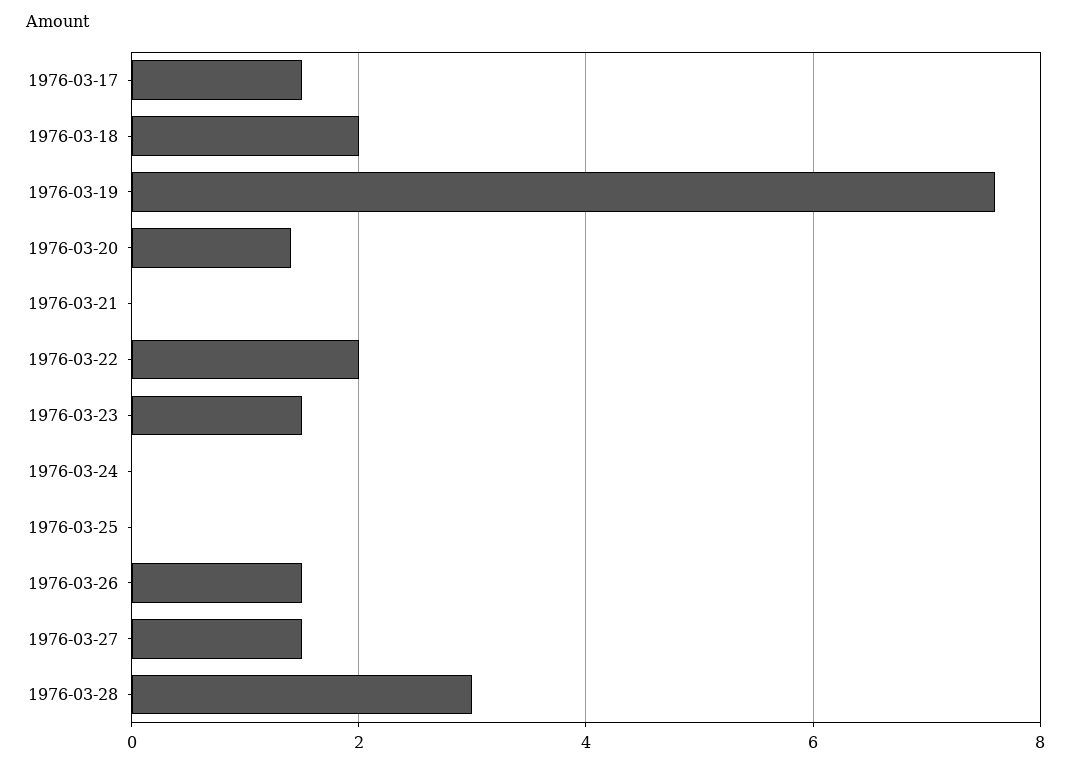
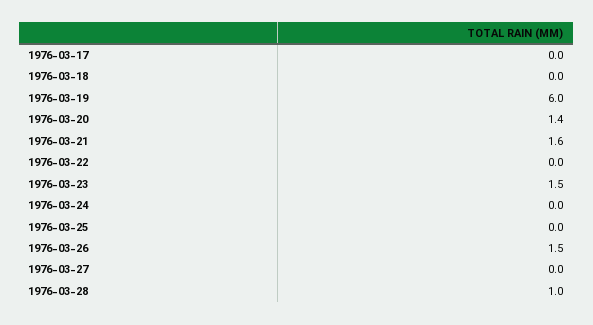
1976-03-17: 1.5 -> 0
1976-03-18: 2 -> 0
1976-03-19: 7.5 -> 6
1976-03-21: 0 -> 1.6
1976-03-22: 2 -> 0
1976-03-27: 1.5 -> 0
1976-03-28: 3 -> 1

